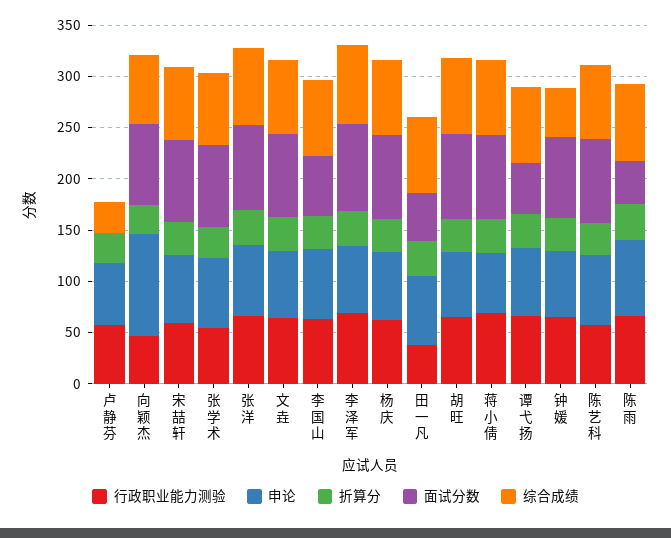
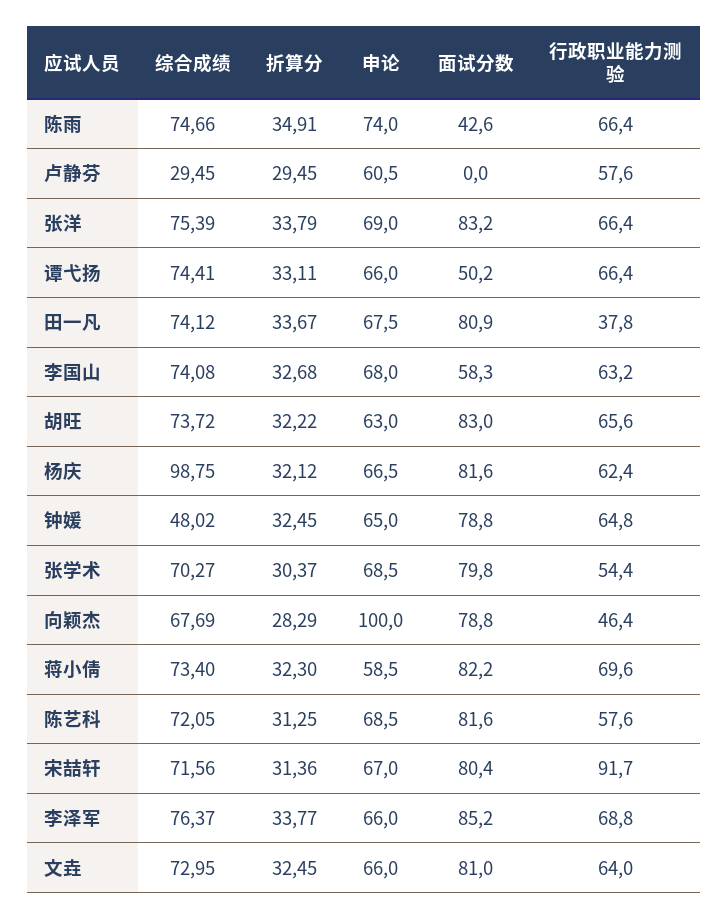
行政职业能力测验, 宋喆轩: 60 -> 91.7
综合成绩, 杨庆: 70 -> 98.75
面试分数, 田一凡: 50 -> 80.9

